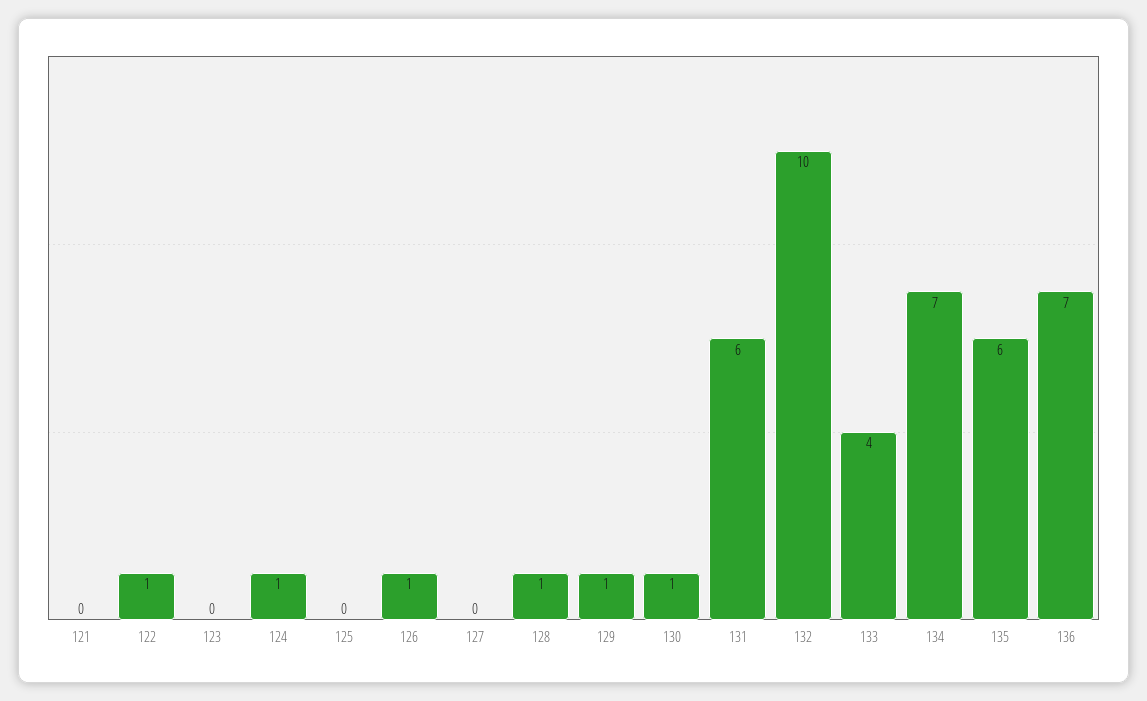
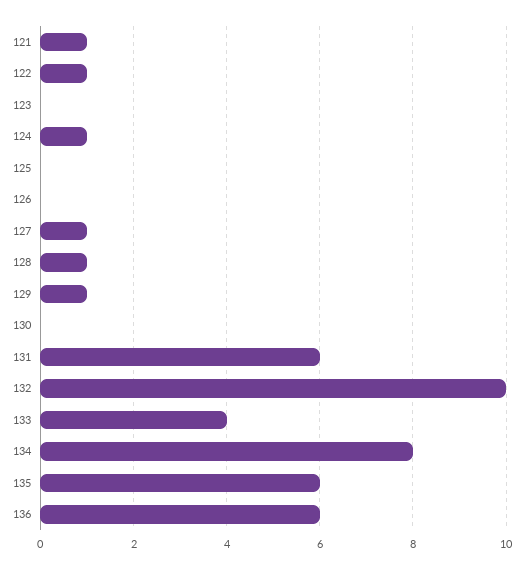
121: 0 -> 1
126: 1 -> 0
127: 0 -> 1
130: 1 -> 0
134: 7 -> 8
136: 7 -> 6

